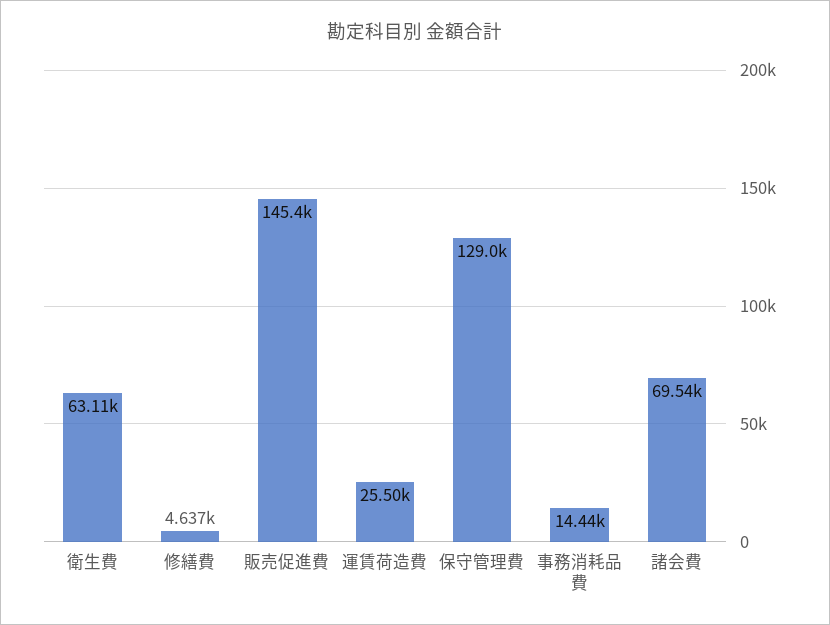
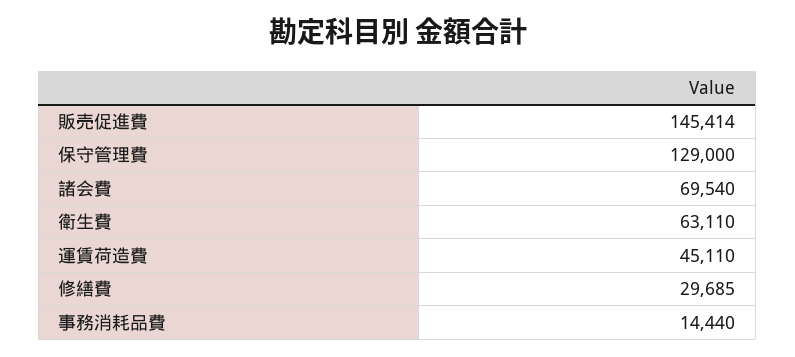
修繕費: 4637 -> 29685
運賃荷造費: 25500 -> 45110

